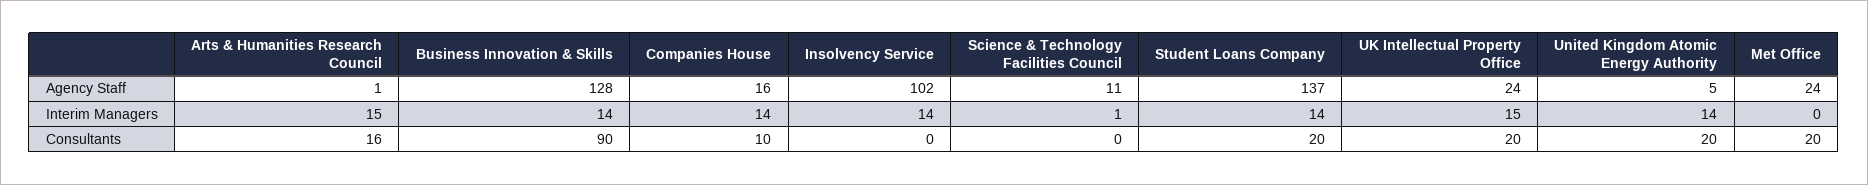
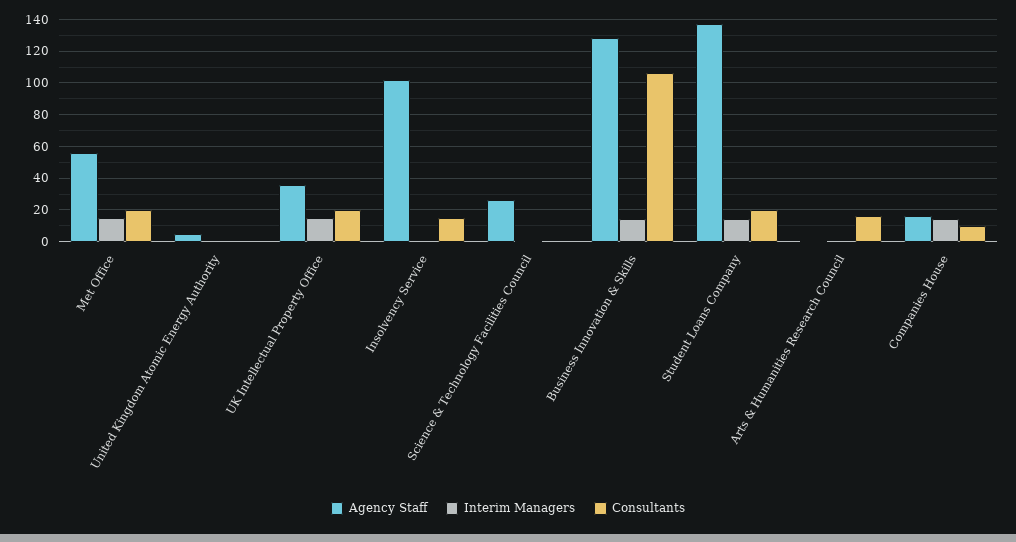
Agency Staff, Science & Technology Facilities Council: 11 -> 25
Agency Staff, UK Intellectual Property Office: 24 -> 35
Agency Staff, Met Office: 24 -> 55
Interim Managers, Arts & Humanities Research Council: 15 -> 0
Interim Managers, Insolvency Service: 14 -> 0
Interim Managers, United Kingdom Atomic Energy Authority: 14 -> 0
Interim Managers, Met Office: 0 -> 15
Consultants, Business Innovation & Skills: 90 -> 105
Consultants, Insolvency Service: 0 -> 15
Consultants, United Kingdom Atomic Energy Authority: 20 -> 0

